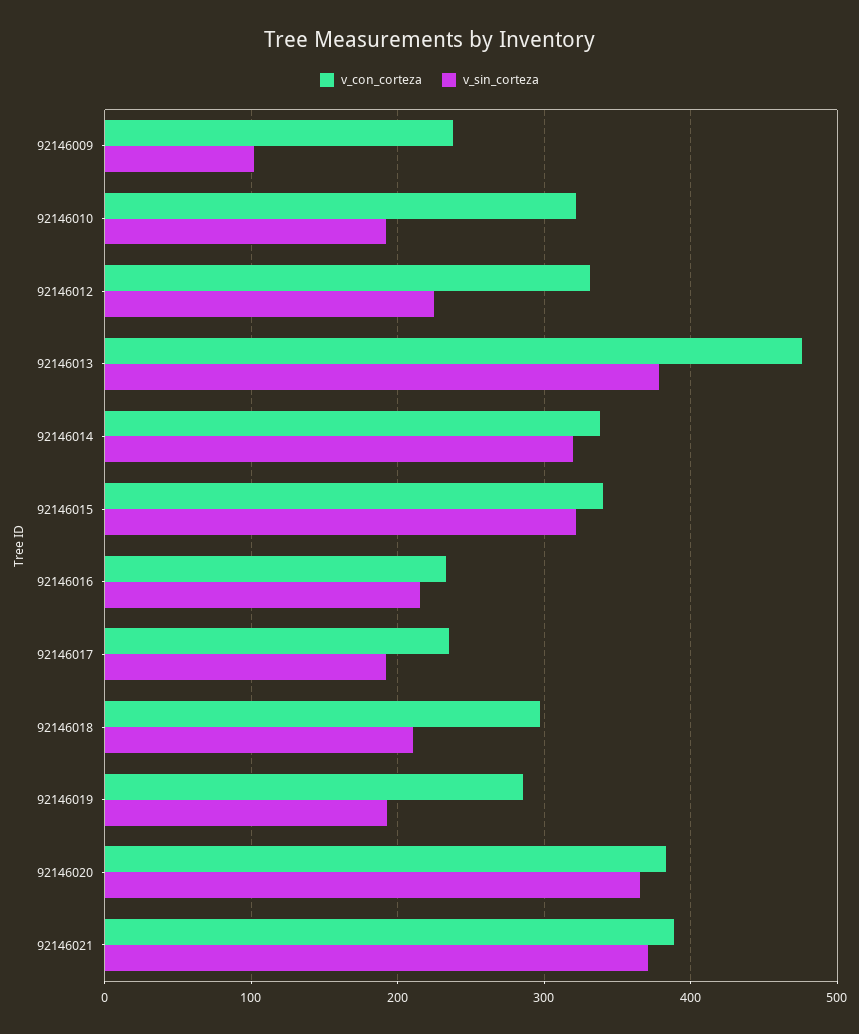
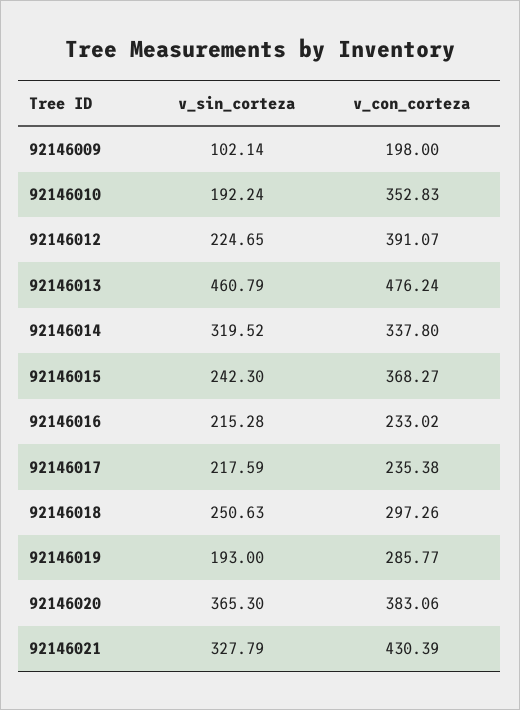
v_con_corteza, 92146009: 240 -> 198
v_con_corteza, 92146010: 320 -> 352.83
v_con_corteza, 92146012: 330 -> 391.07
v_sin_corteza, 92146013: 380 -> 460.79
v_con_corteza, 92146015: 340 -> 368.27
v_sin_corteza, 92146015: 320 -> 242.3
v_sin_corteza, 92146017: 190 -> 217.59
v_sin_corteza, 92146018: 210 -> 250.63
v_con_corteza, 92146021: 390 -> 430.39
v_sin_corteza, 92146021: 370 -> 327.79

